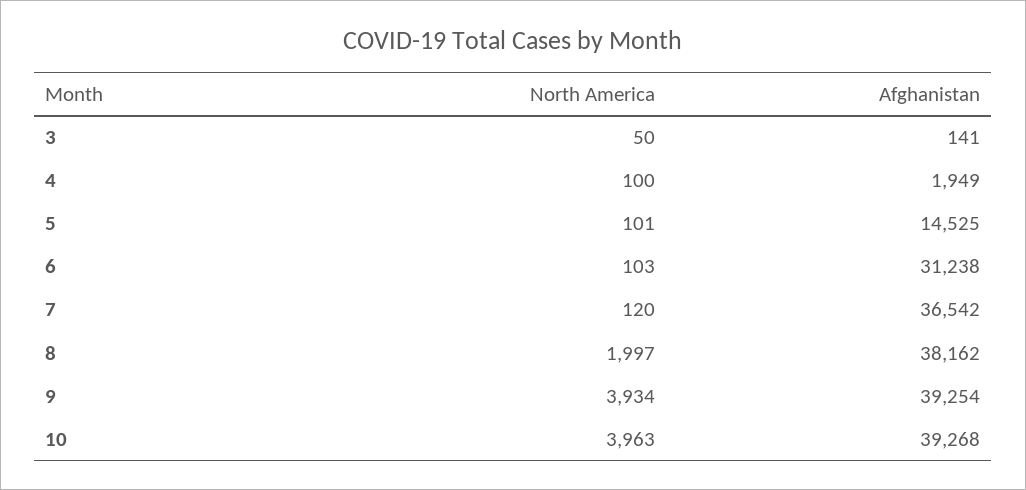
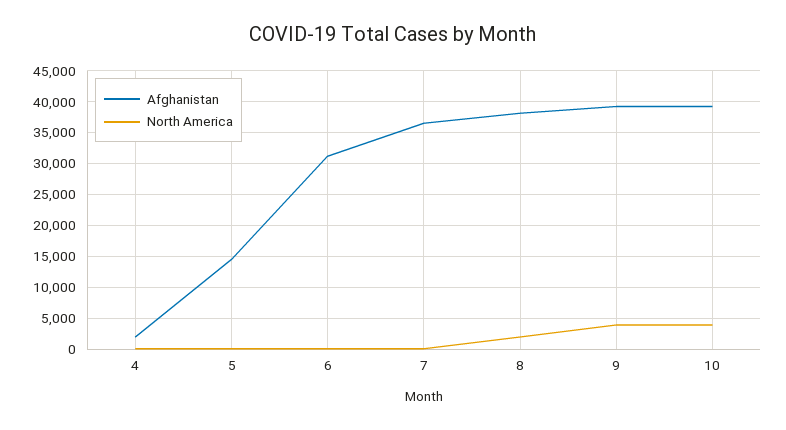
North America, 3: 50 -> none
Afghanistan, 3: 141 -> none

